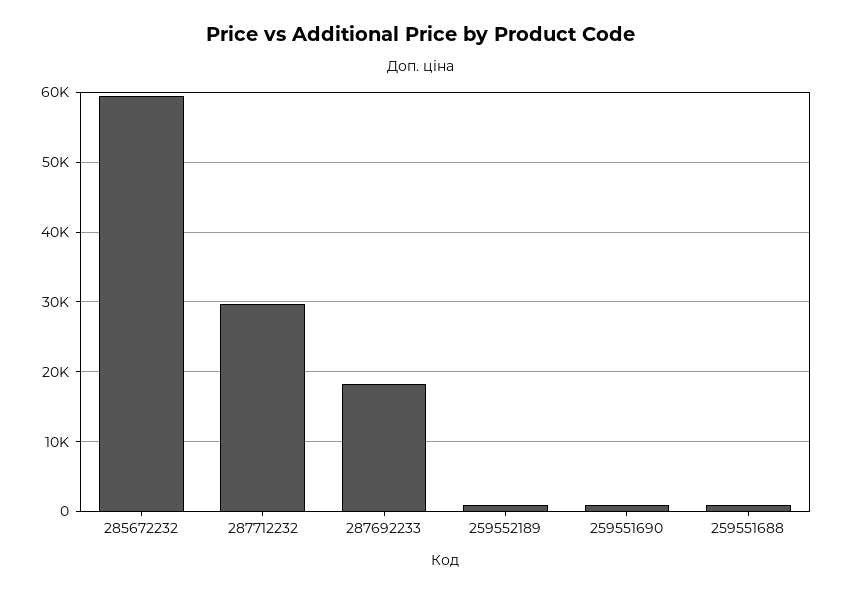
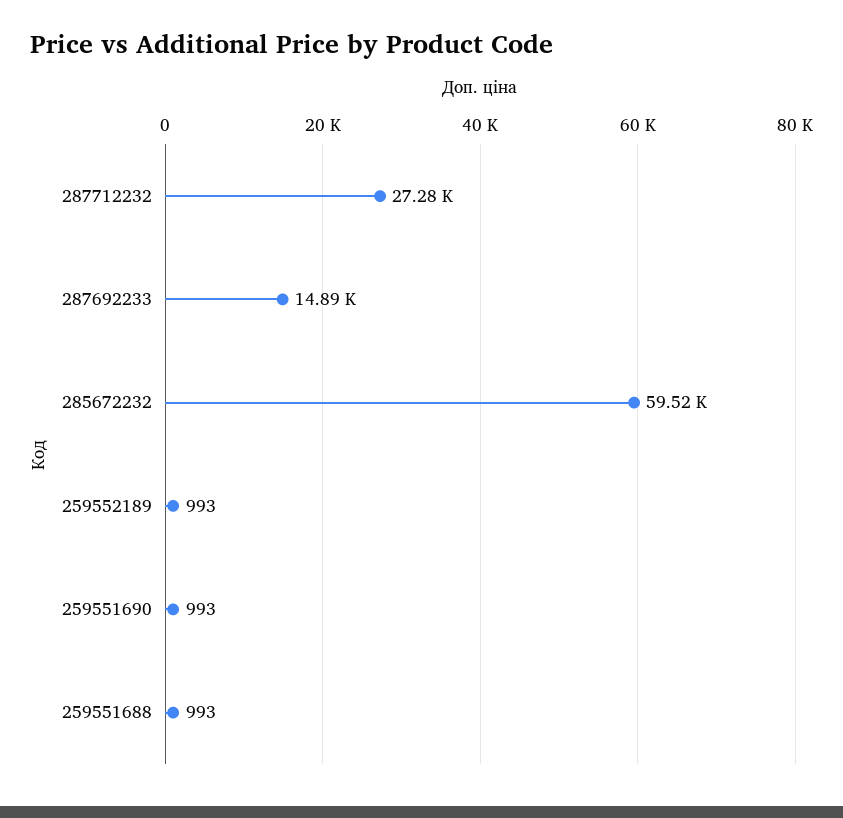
287712232: 30000 -> 27280
287692233: 18000 -> 14890

